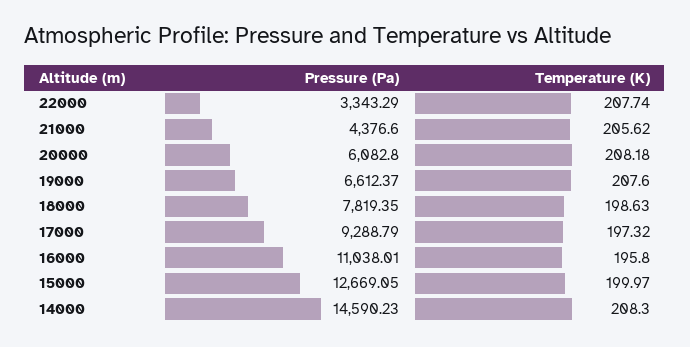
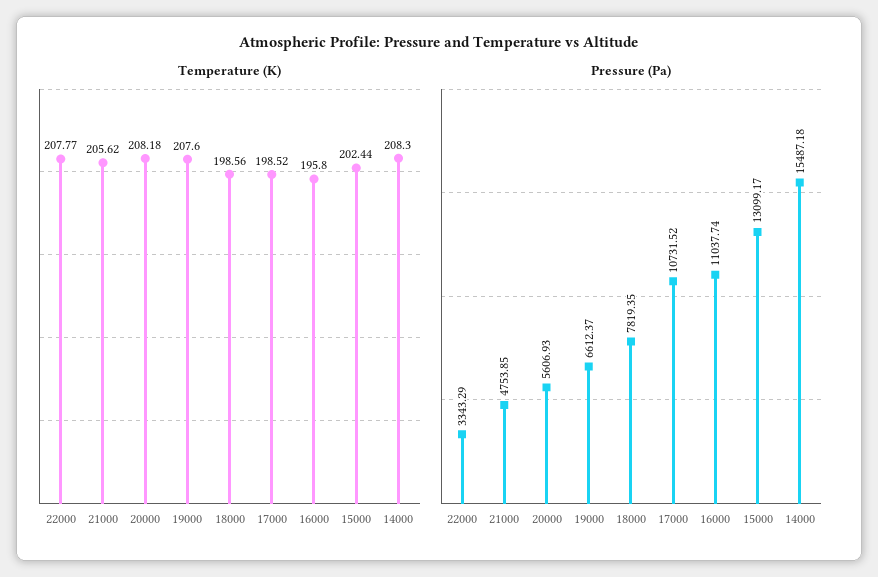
Temperature (K), 22000: 207.74 -> 207.77
Pressure (Pa), 21000: 4376.6 -> 4753.85
Pressure (Pa), 20000: 6082.8 -> 5606.93
Temperature (K), 18000: 198.63 -> 198.56
Pressure (Pa), 17000: 9288.79 -> 10731.52
Temperature (K), 17000: 197.32 -> 198.52
Pressure (Pa), 16000: 11038.01 -> 11037.74
Pressure (Pa), 15000: 12669.05 -> 13099.17
Temperature (K), 15000: 199.97 -> 202.44
Pressure (Pa), 14000: 14590.23 -> 15487.18

